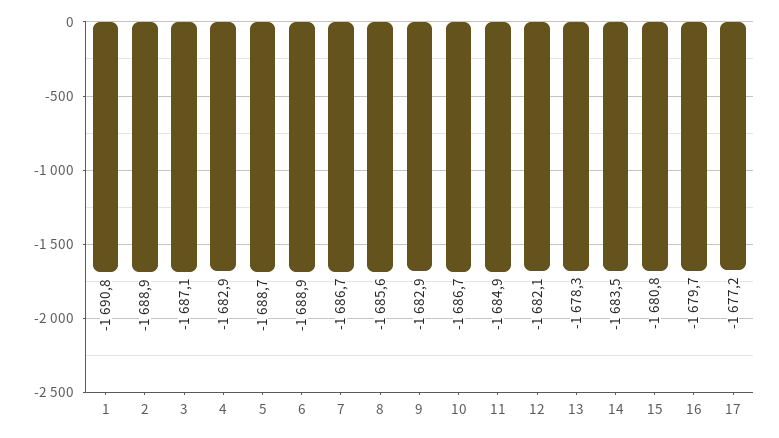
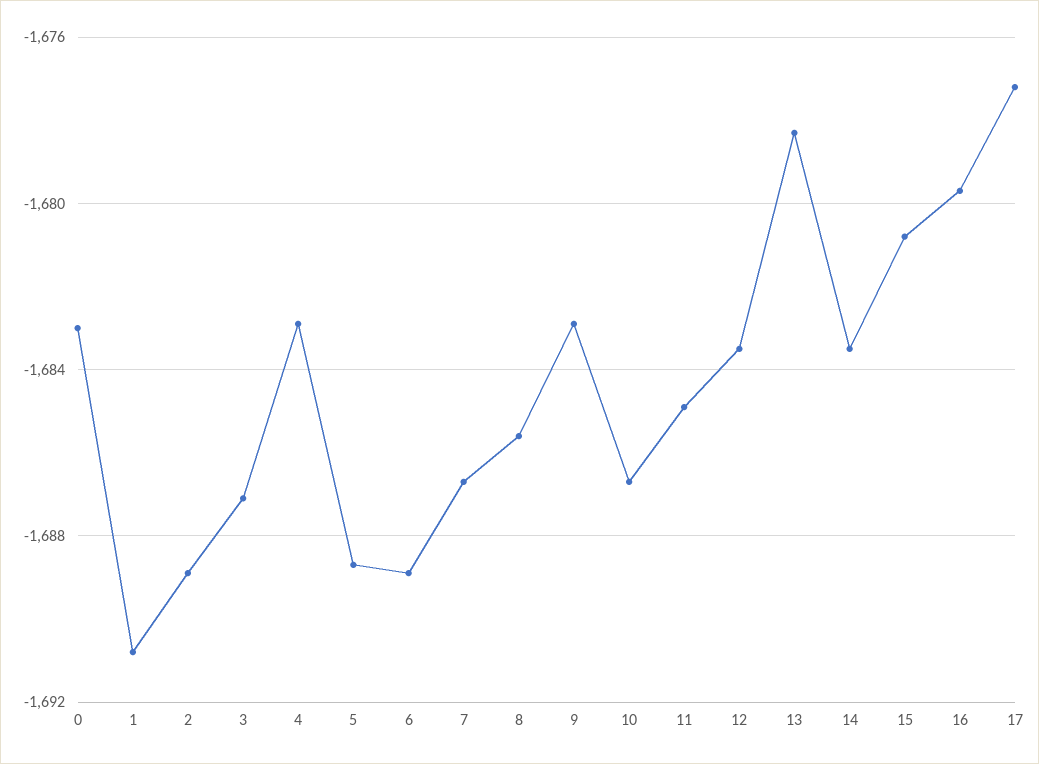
12: -1682.1 -> -1683.5
0: none -> -1683

